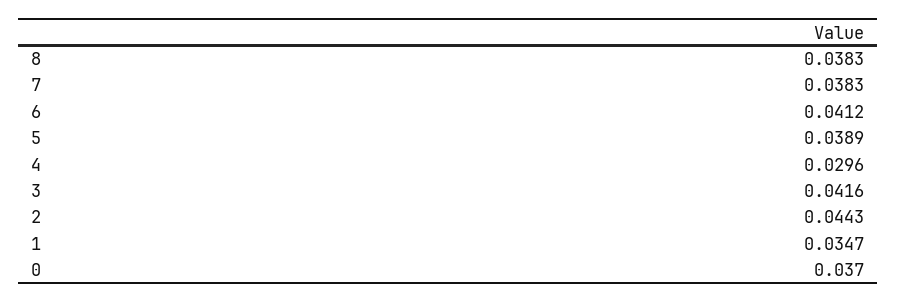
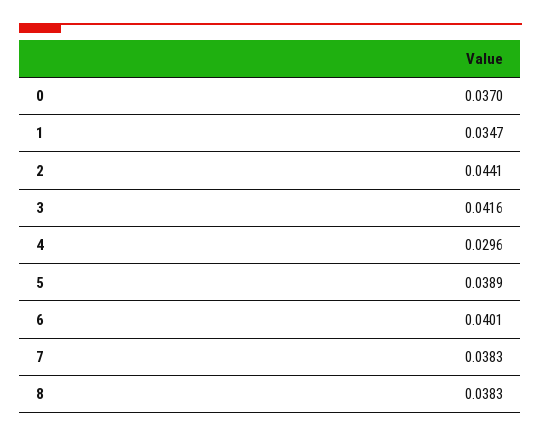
6: 0.0412 -> 0.0401
2: 0.0443 -> 0.0441

